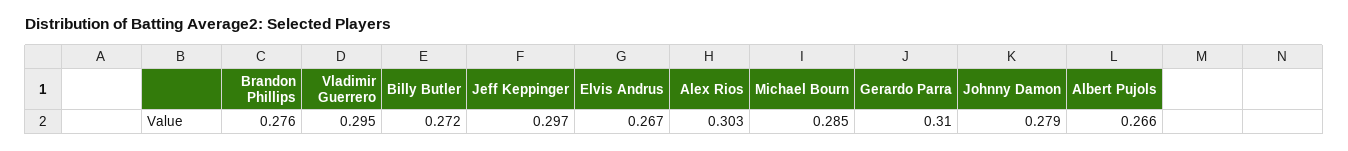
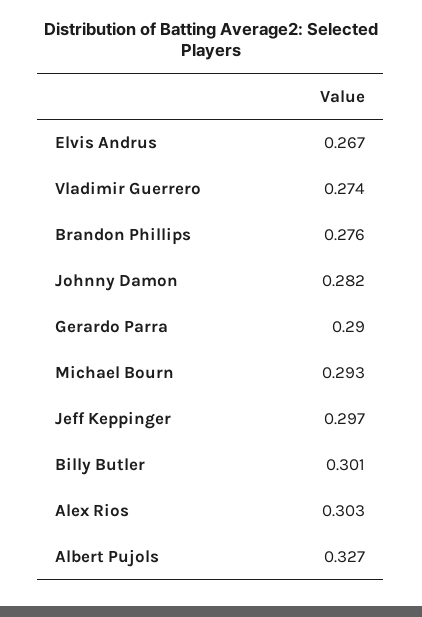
Vladimir Guerrero: 0.295 -> 0.274
Billy Butler: 0.272 -> 0.301
Michael Bourn: 0.285 -> 0.293
Gerardo Parra: 0.31 -> 0.29
Johnny Damon: 0.279 -> 0.282
Albert Pujols: 0.266 -> 0.327

